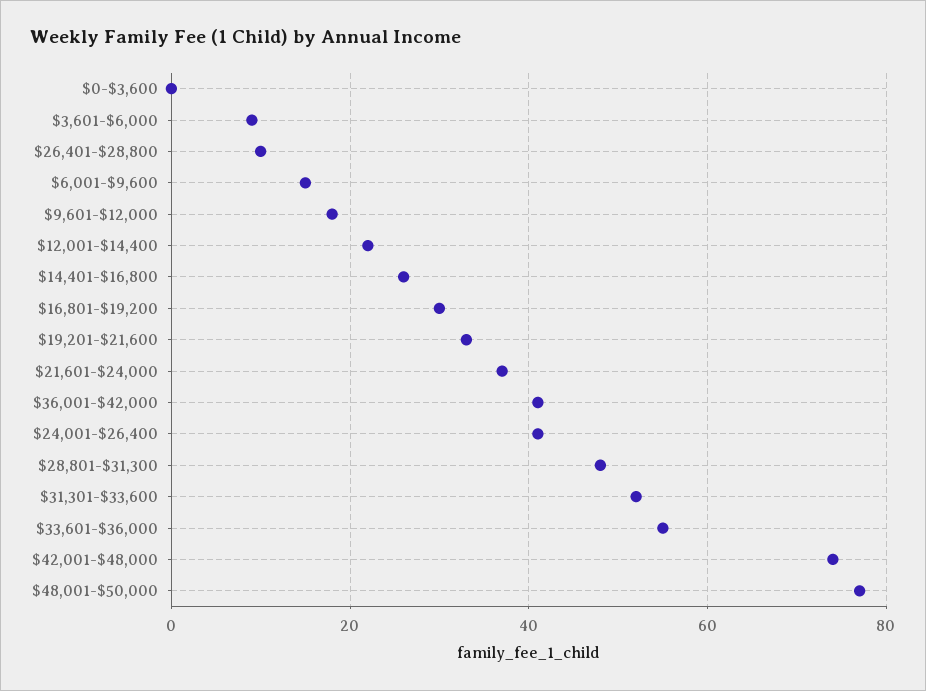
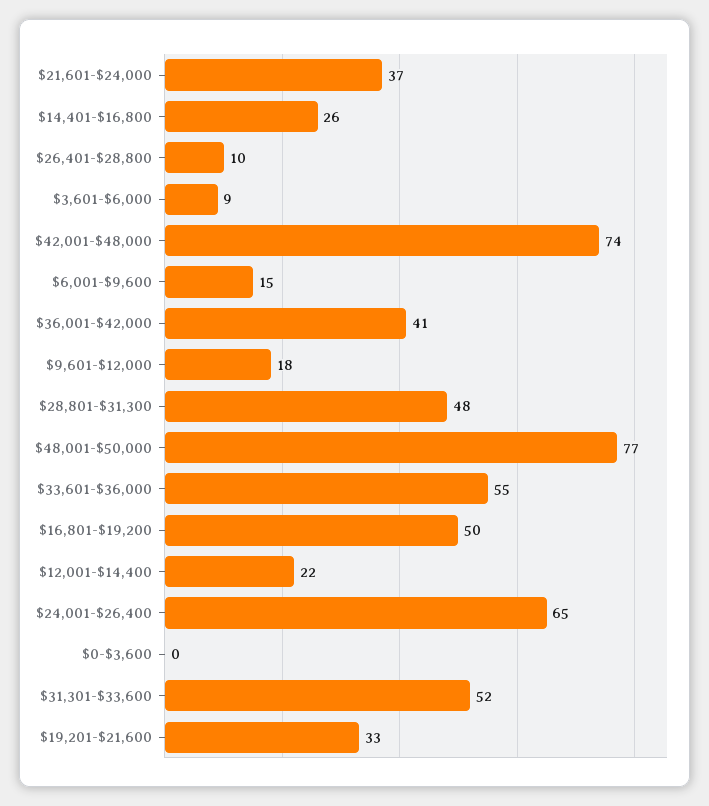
$16,801-$19,200: 30 -> 50
$24,001-$26,400: 40 -> 65

